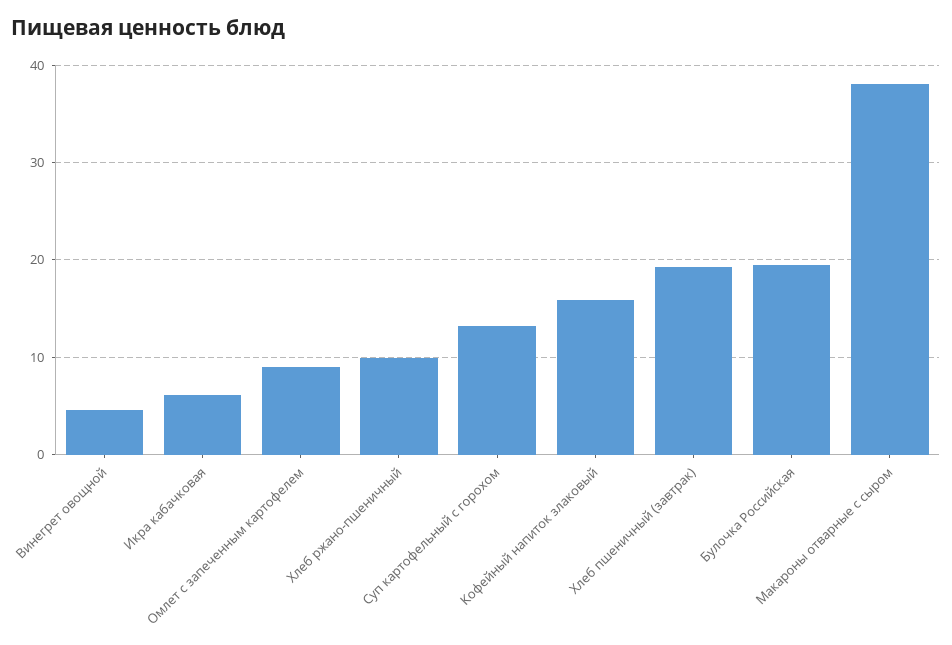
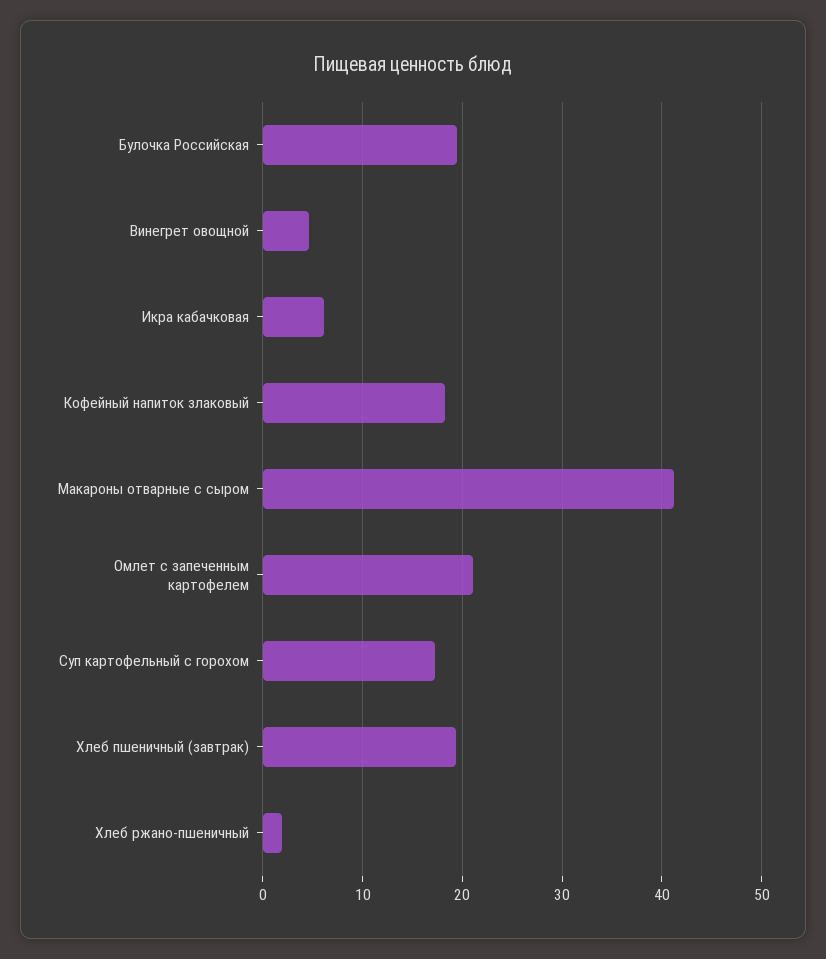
Омлет с запеченным картофелем: 9 -> 21
Хлеб ржано-пшеничный: 10 -> 2
Суп картофельный с горохом: 13 -> 17
Кофейный напиток злаковый: 16 -> 18
Макароны отварные с сыром: 38 -> 41

